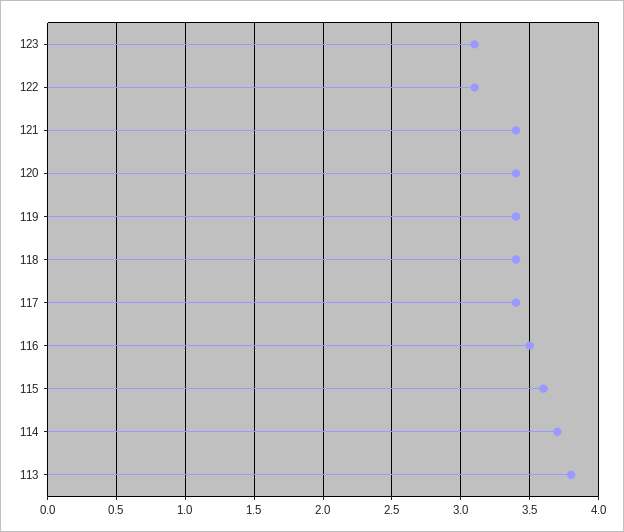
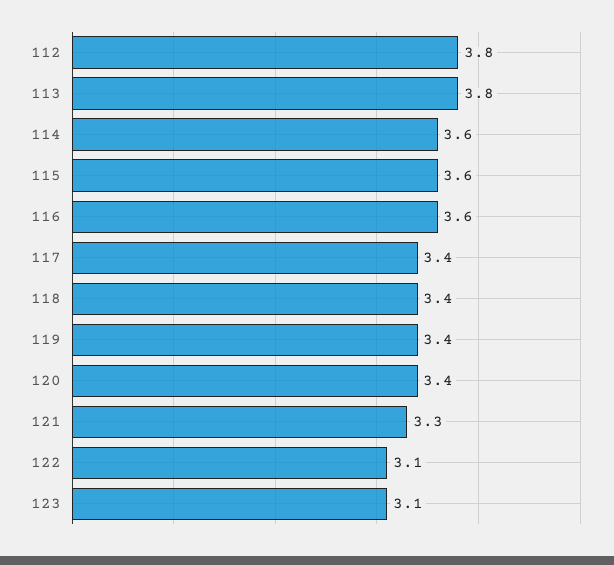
121: 3.4 -> 3.3
116: 3.5 -> 3.6
114: 3.7 -> 3.6
112: none -> 3.8

